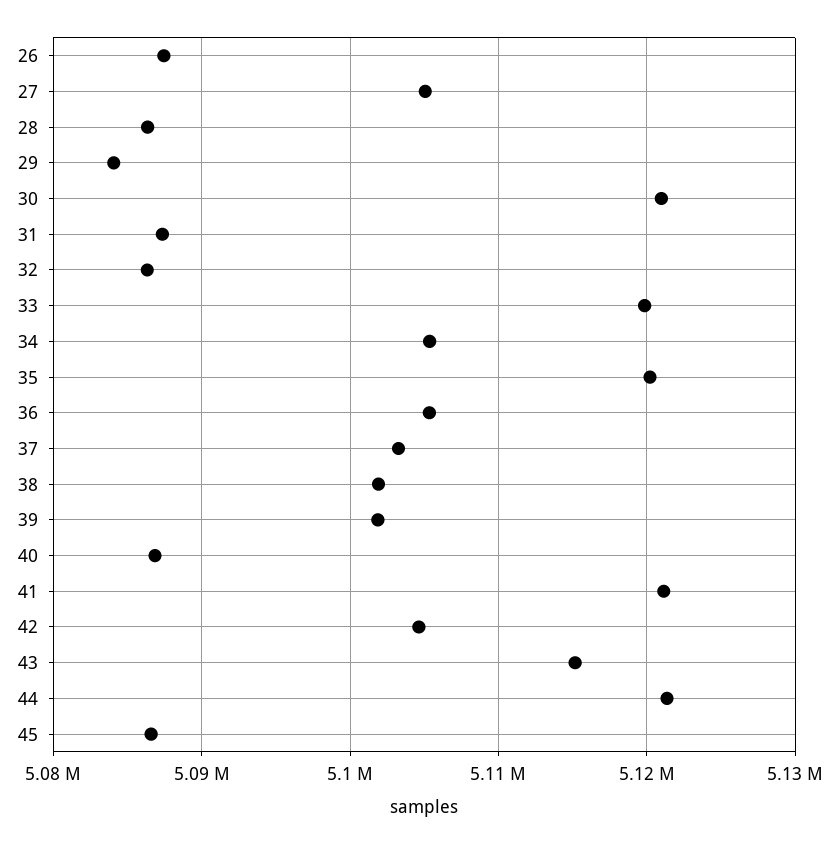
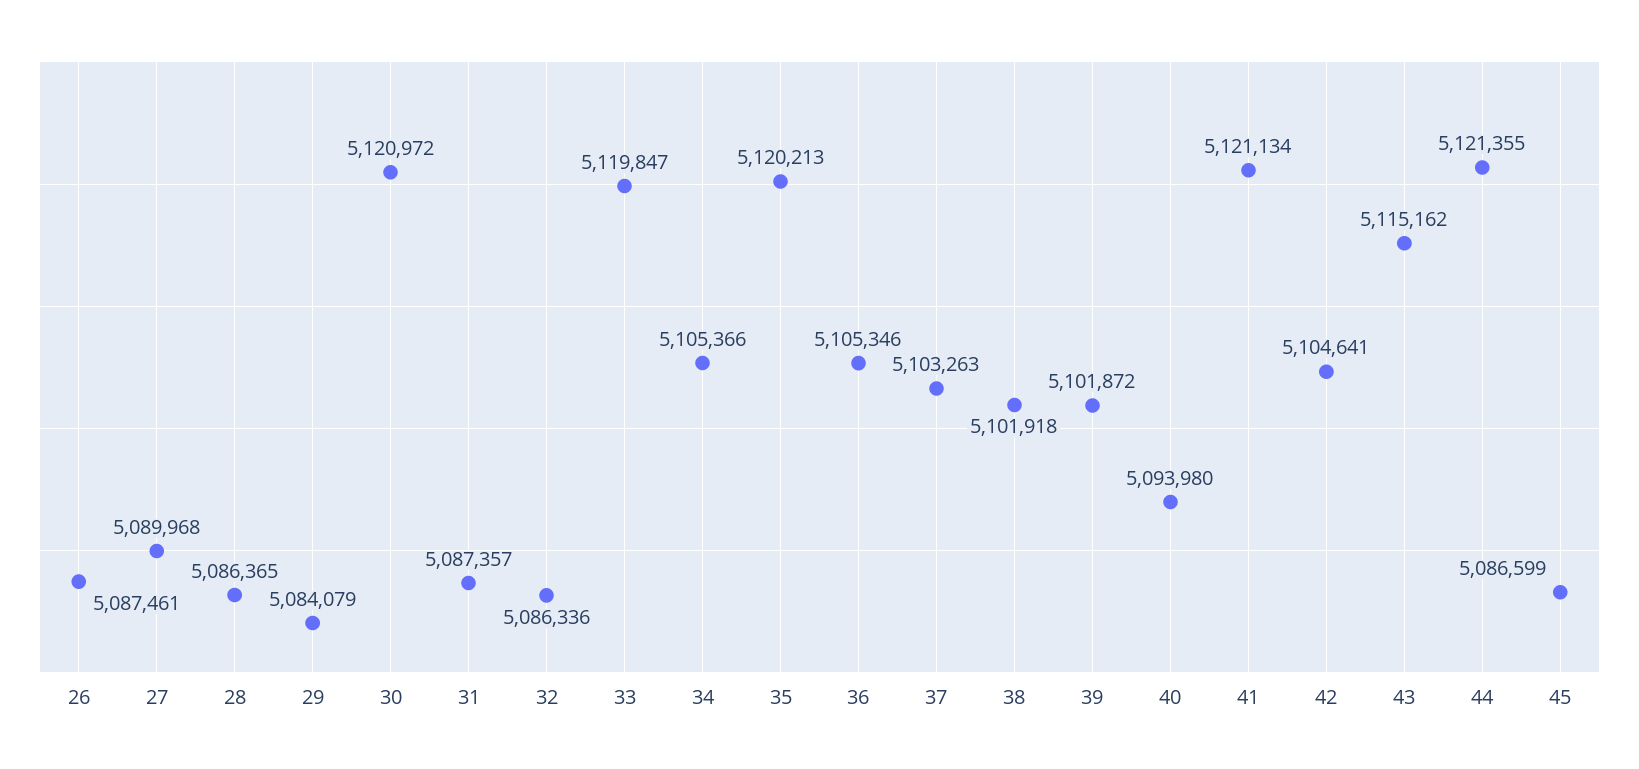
27: 5105000 -> 5089968
40: 5087000 -> 5093980

